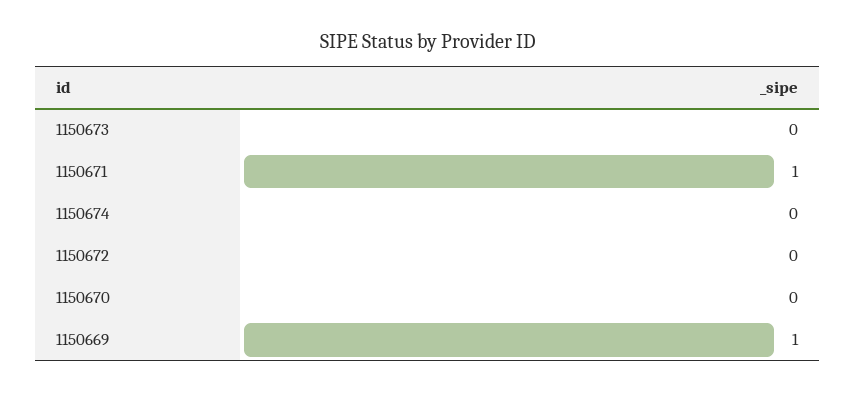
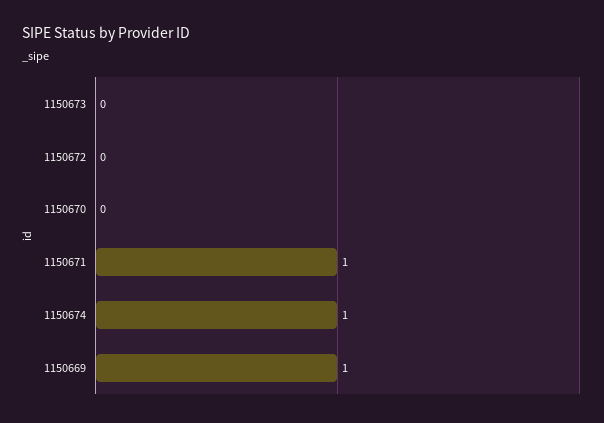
1150674: 0 -> 1

